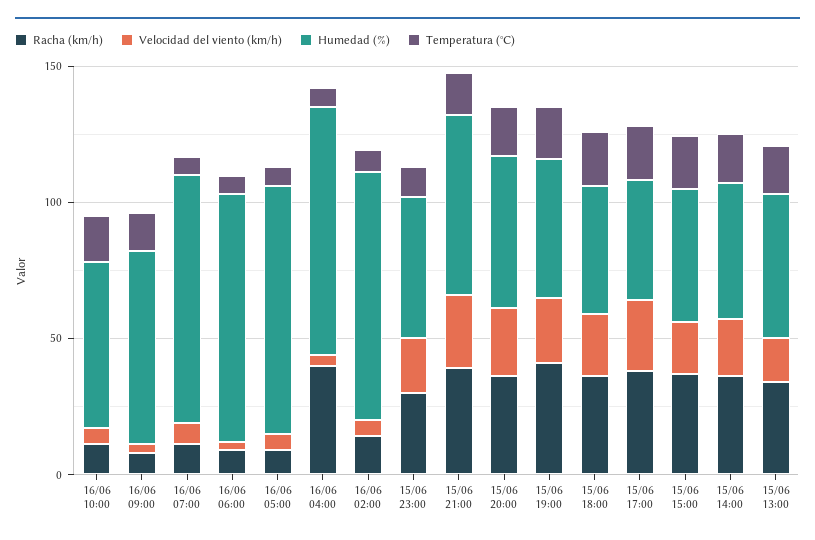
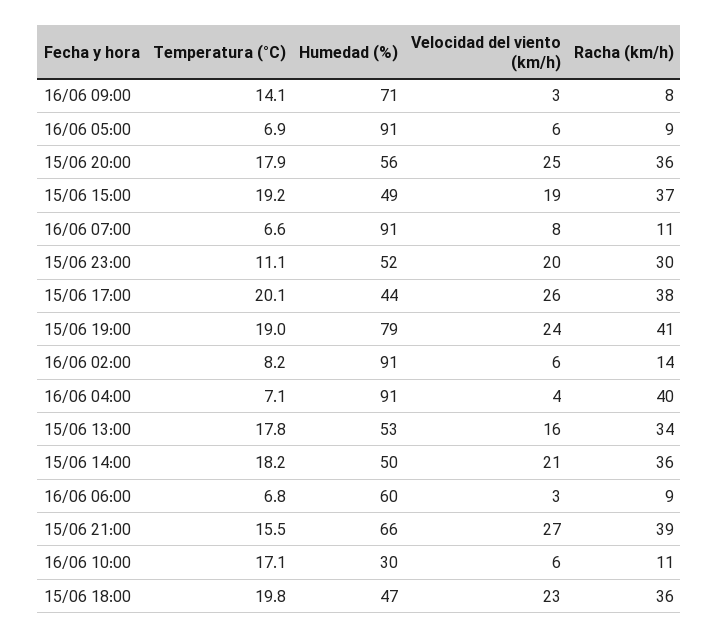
Humedad (%), 16/06 10:00: 60 -> 30
Humedad (%), 16/06 06:00: 90 -> 60
Humedad (%), 15/06 19:00: 50 -> 79

